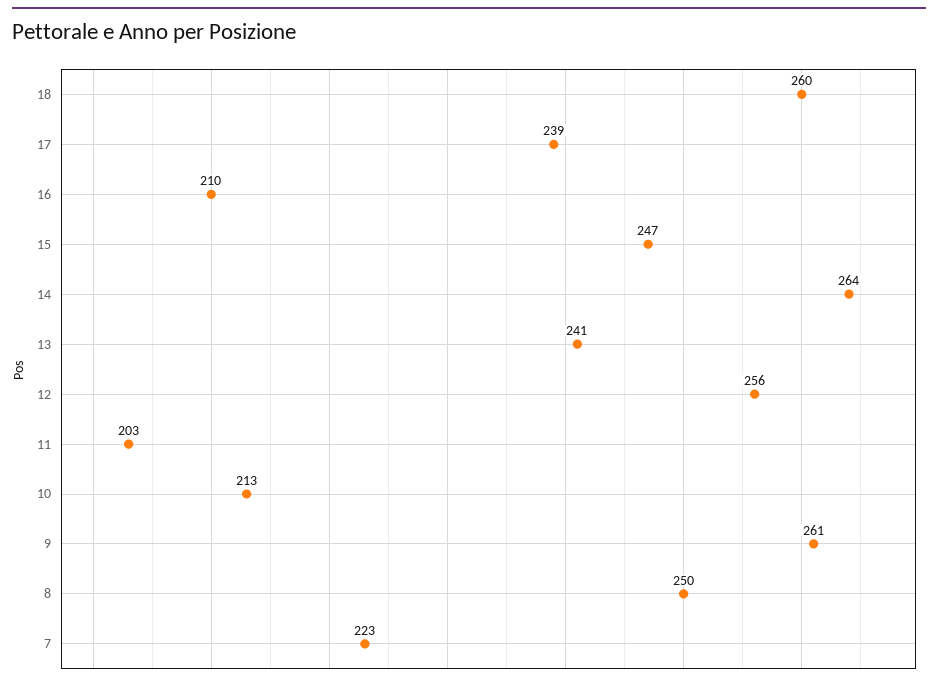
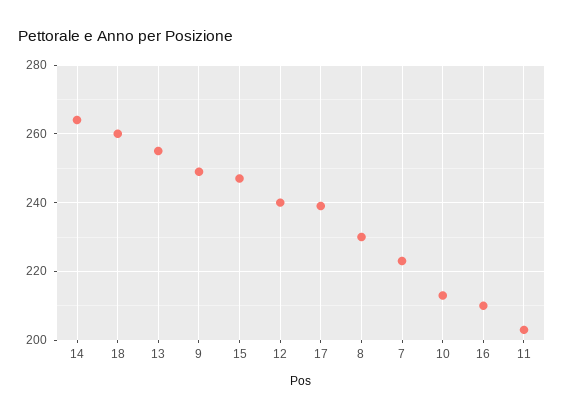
13: 241 -> 255
12: 256 -> 240
9: 261 -> 250
8: 250 -> 230

